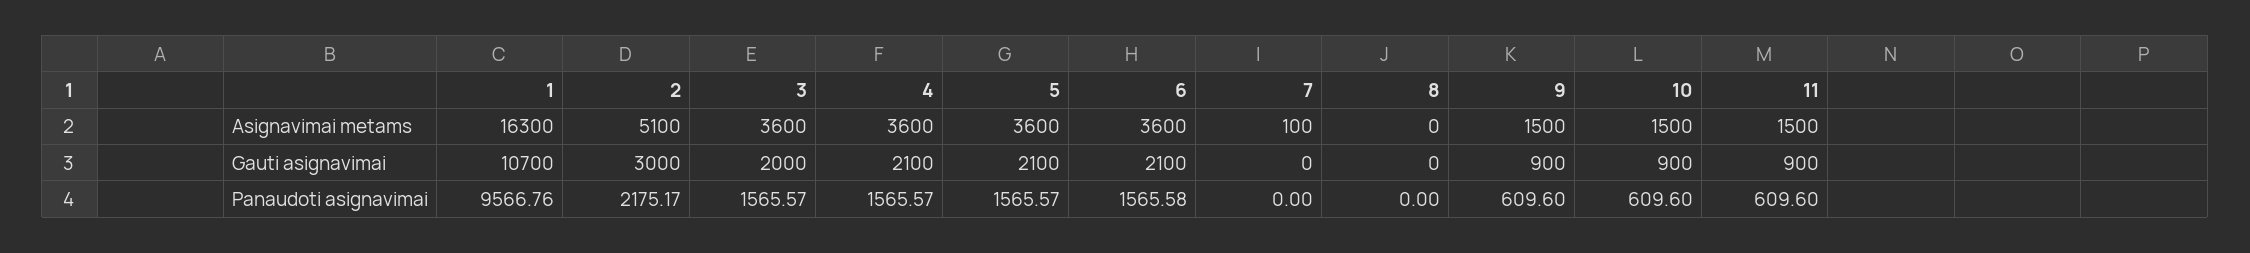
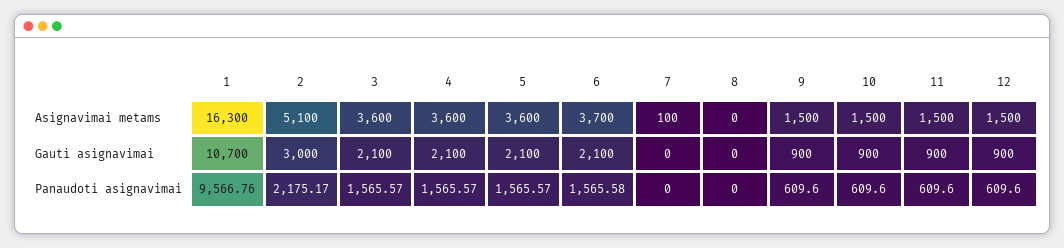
6, Asignavimai metams: 3600 -> 3700
3, Gauti asignavimai: 2000 -> 2100
12, Asignavimai metams: none -> 1500
12, Gauti asignavimai: none -> 900
12, Panaudoti asignavimai: none -> 609.6

